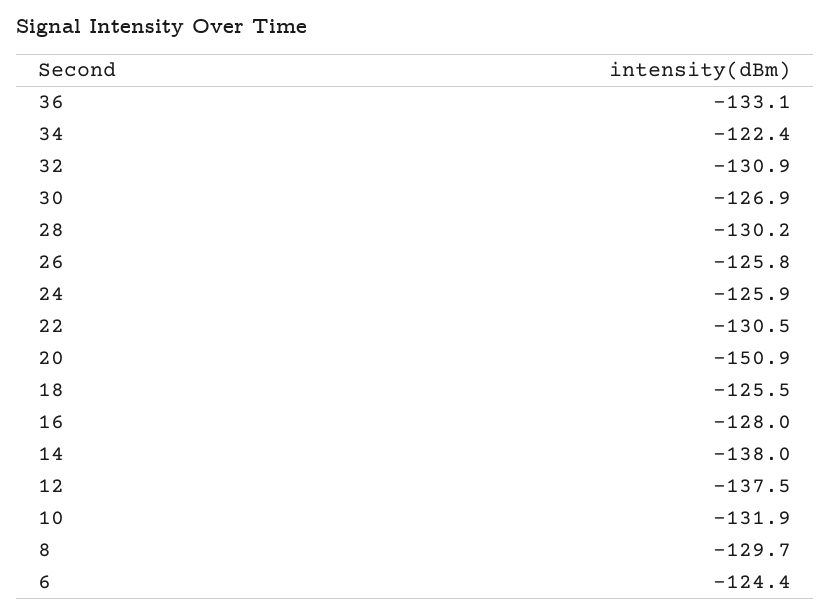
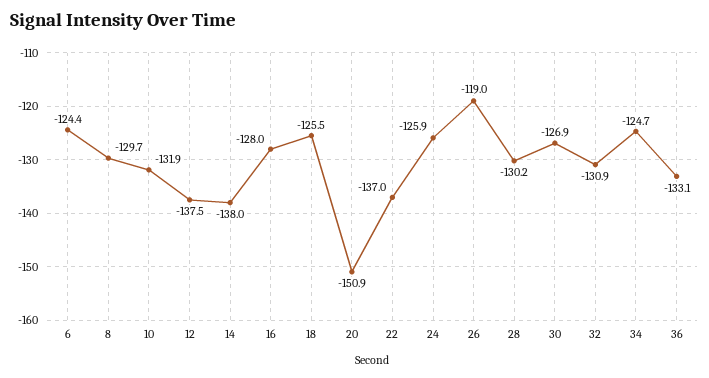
34: -122.4 -> -124.7
26: -125.8 -> -119
22: -130.5 -> -137

